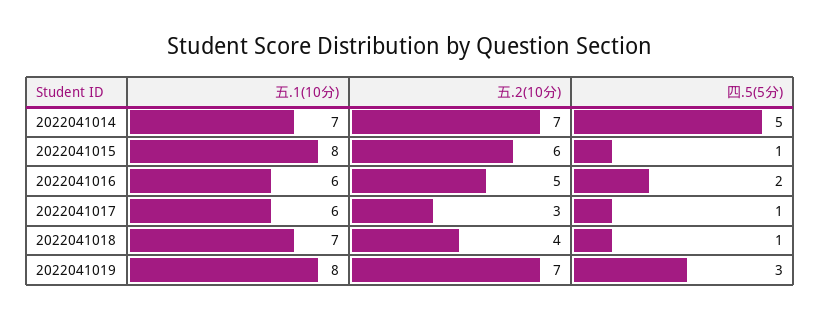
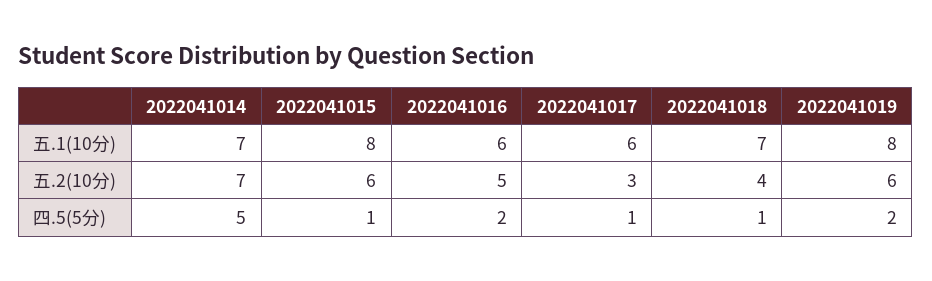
五.2(10分), 2022041019: 7 -> 6
四.5(5分), 2022041019: 3 -> 2

